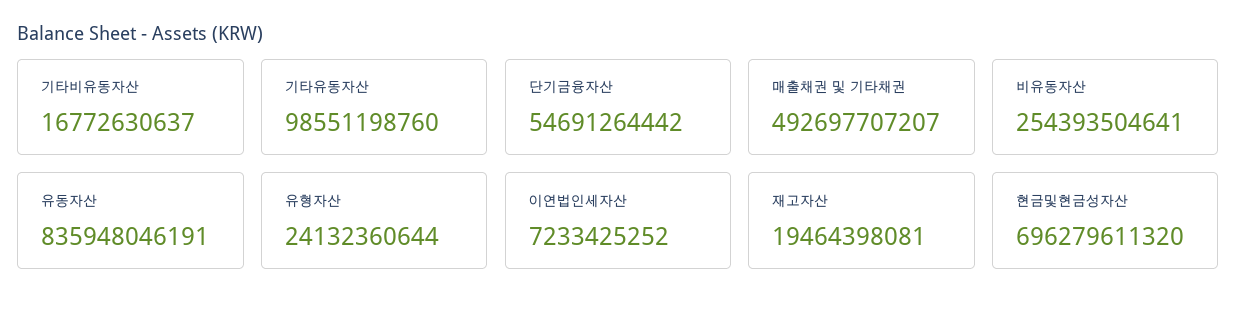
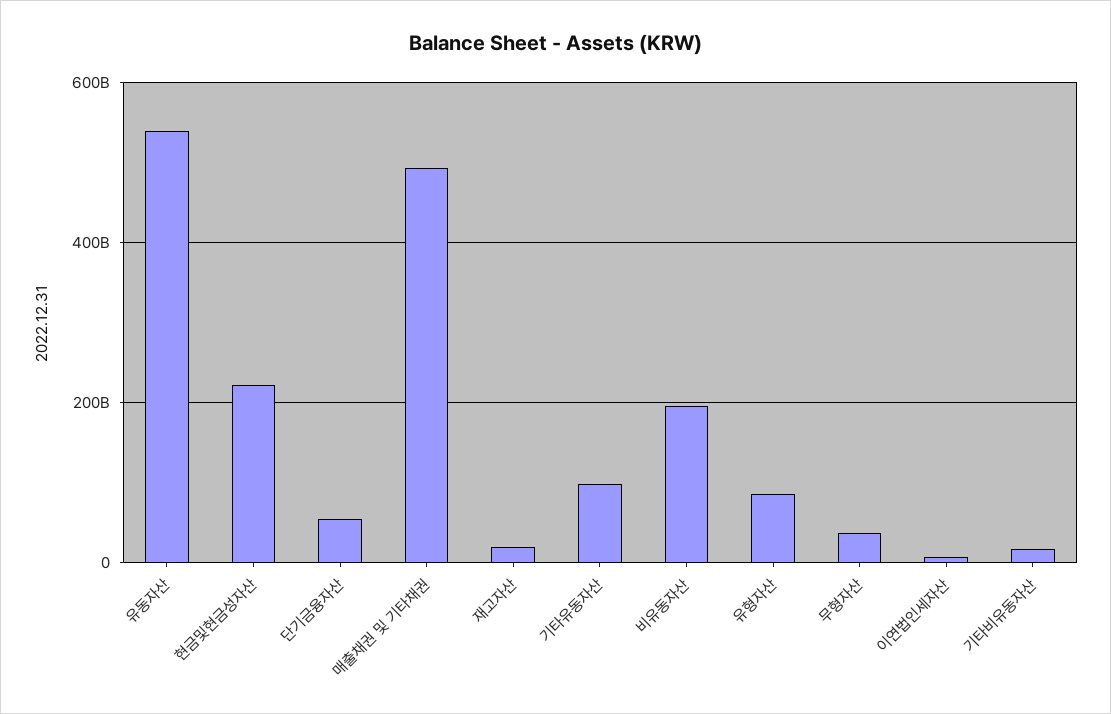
비유동자산: 254393504641 -> 200000000000
유동자산: 835948046191 -> 540000000000
유형자산: 24132360644 -> 80000000000
현금및현금성자산: 696279611320 -> 220000000000
무형자산: none -> 40000000000

